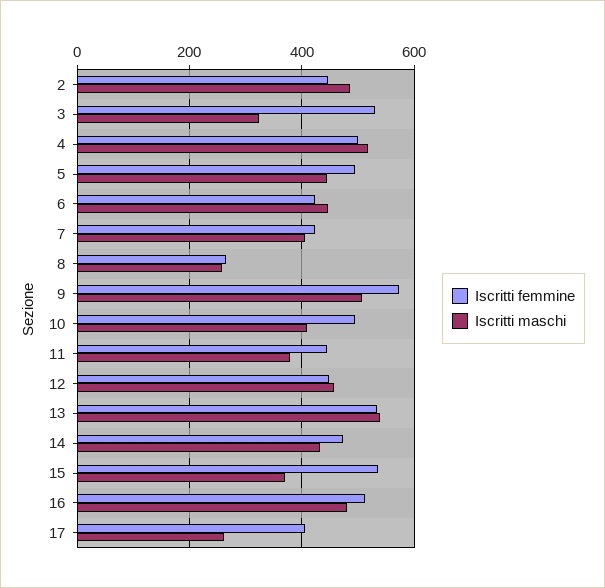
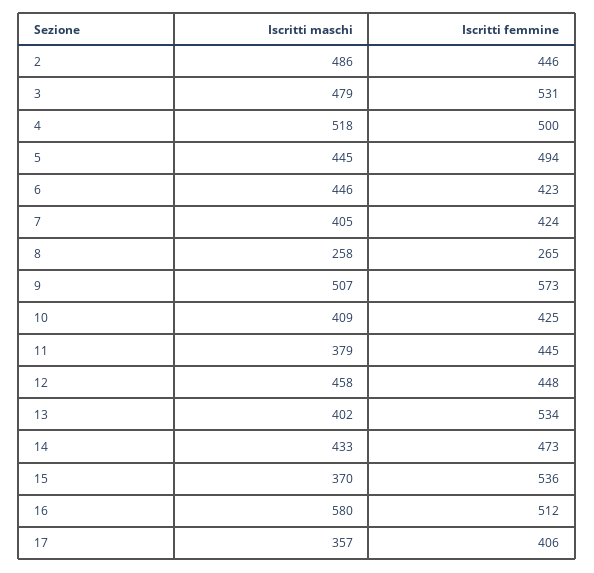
Iscritti maschi, 3: 320 -> 479
Iscritti femmine, 10: 500 -> 425
Iscritti maschi, 13: 540 -> 402
Iscritti maschi, 16: 480 -> 580
Iscritti maschi, 17: 260 -> 357

